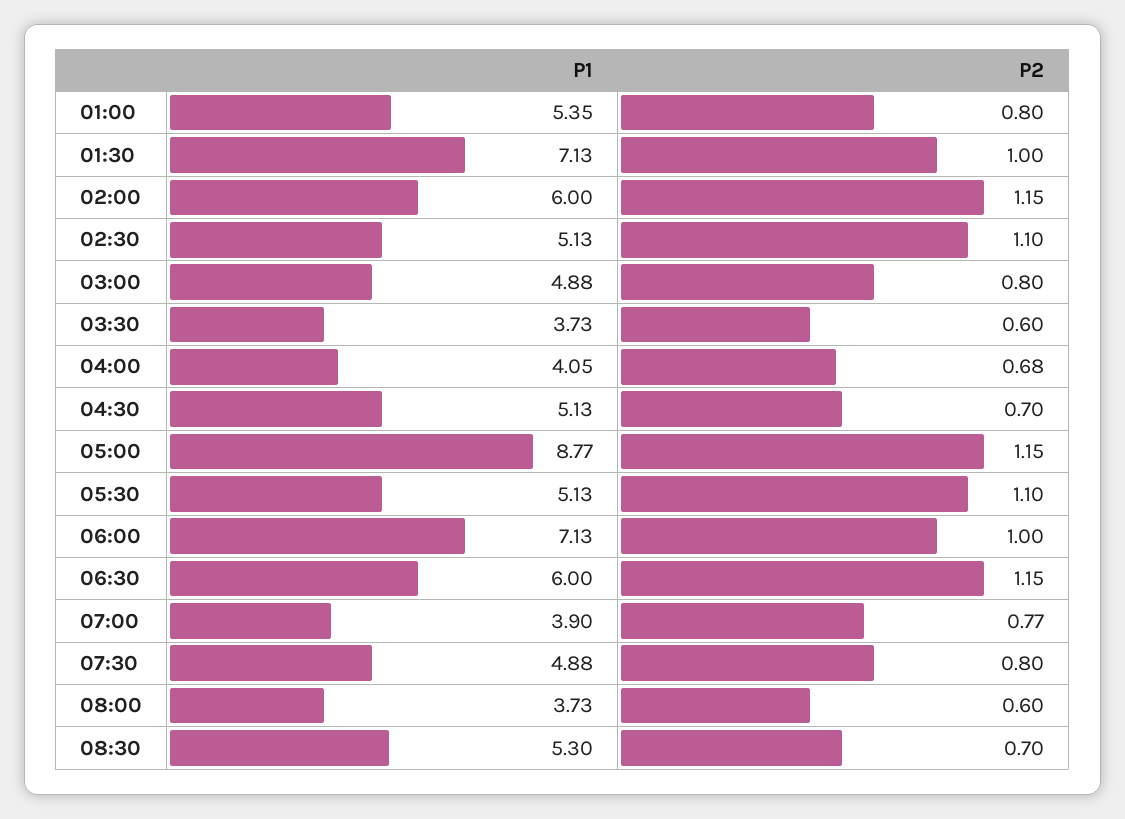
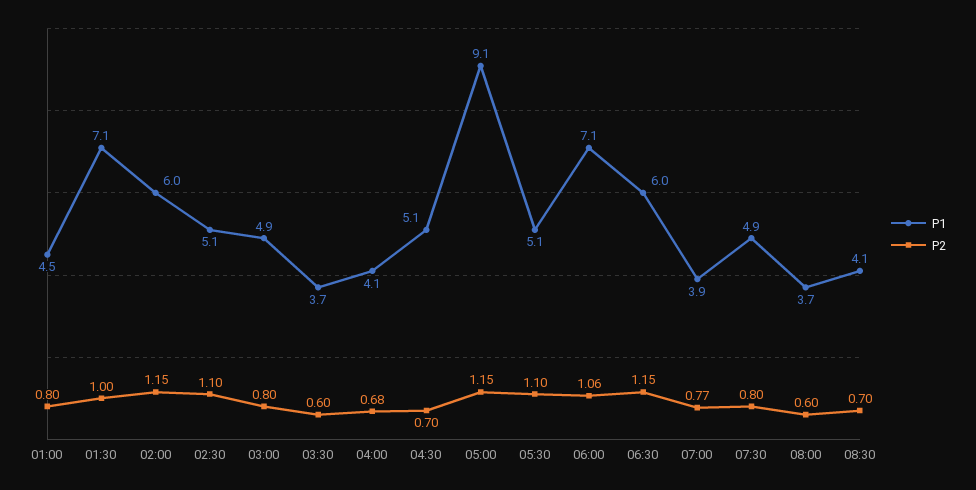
P1, 01:00: 5.35 -> 4.5
P1, 05:00: 8.77 -> 9.1
P2, 06:00: 1 -> 1.06
P1, 08:30: 5.3 -> 4.1

